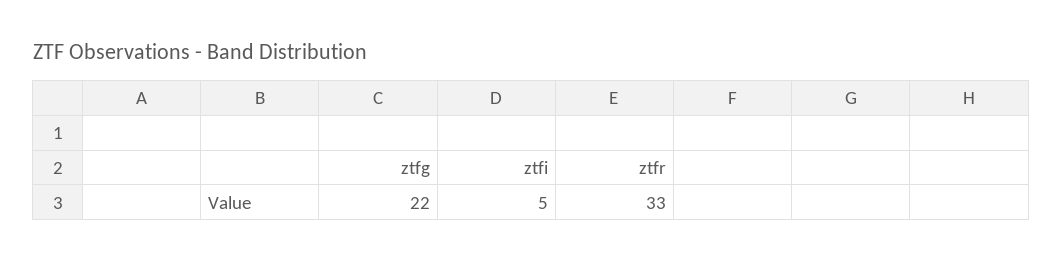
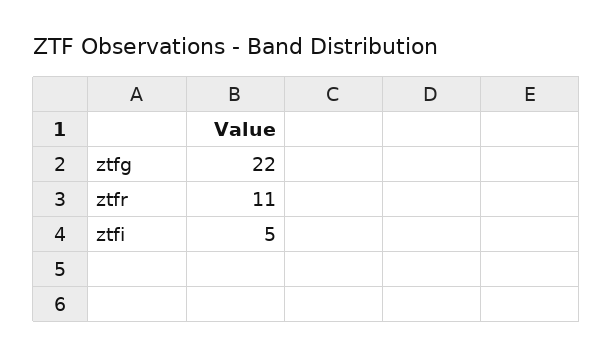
ztfr: 33 -> 11

